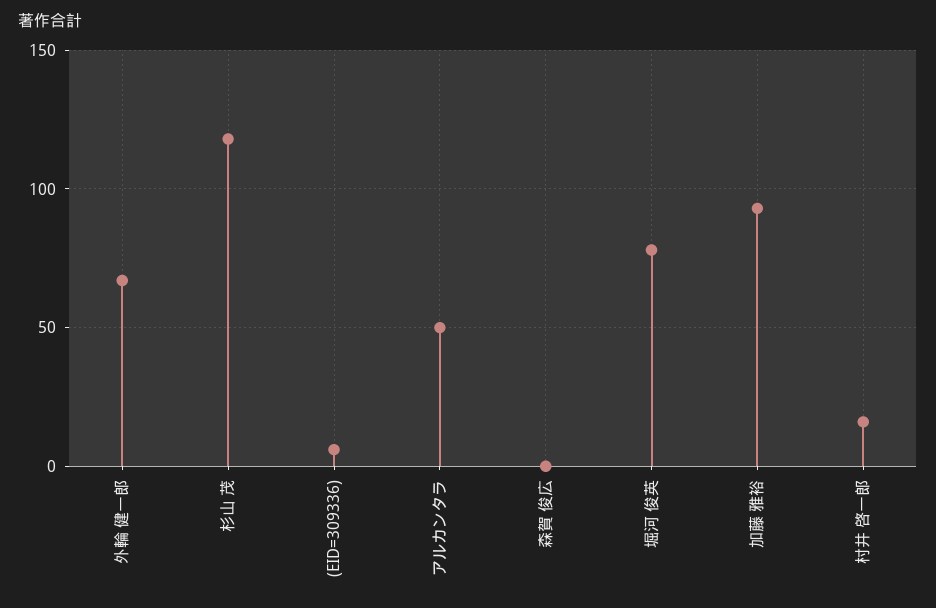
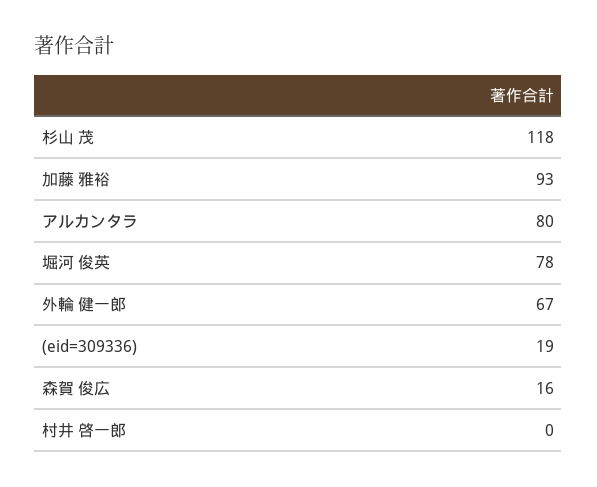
(EID=309336): 5 -> 19
アルカンタラ: 50 -> 80
森賀 俊広: 0 -> 16
村井 啓一郎: 15 -> 0

